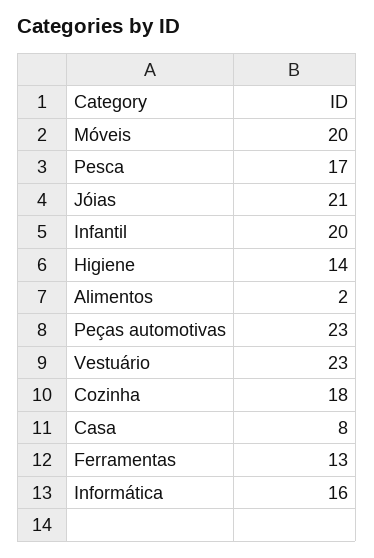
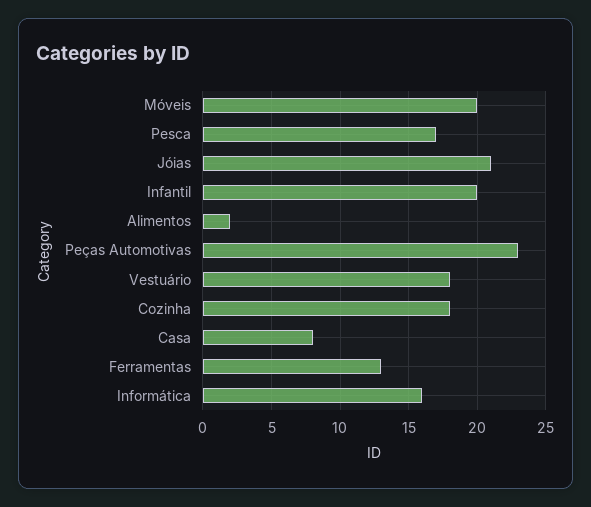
Higiene: 14 -> none
Vestuário: 23 -> 18

